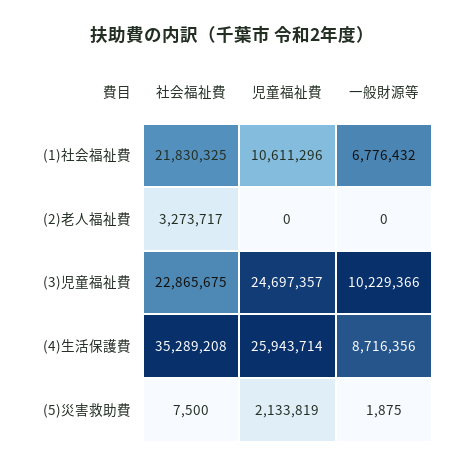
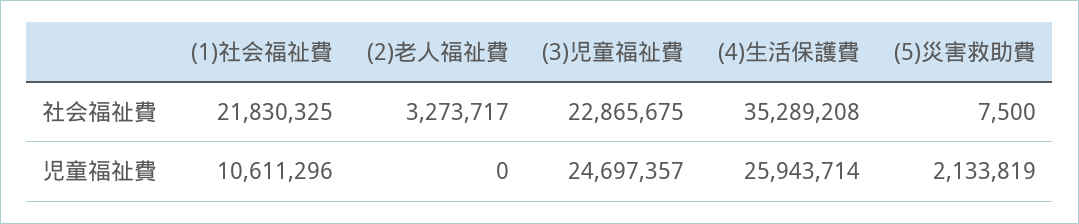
一般財源等, (1)社会福祉費: 6776432 -> none
一般財源等, (2)老人福祉費: 0 -> none
一般財源等, (3)児童福祉費: 10229366 -> none
一般財源等, (4)生活保護費: 8716356 -> none
一般財源等, (5)災害救助費: 1875 -> none

